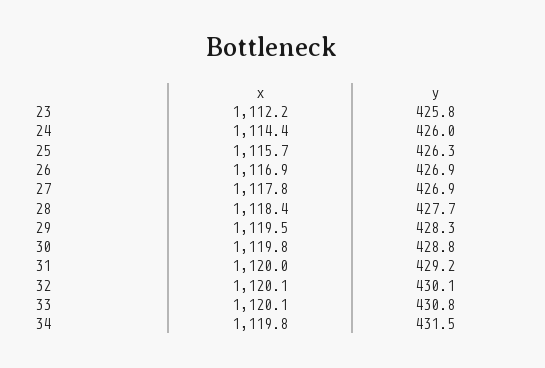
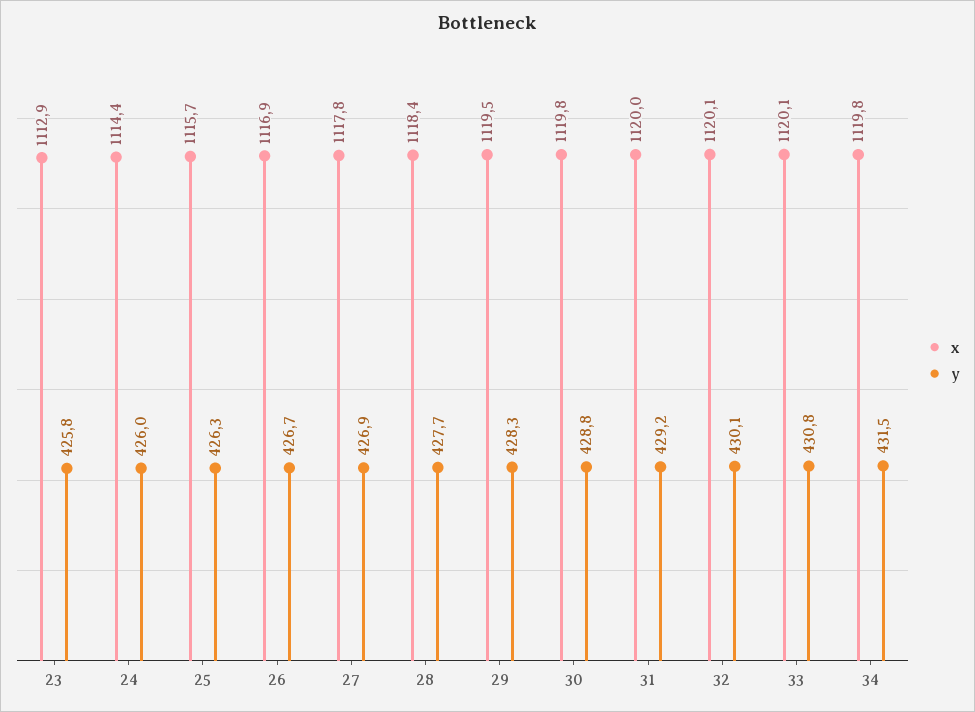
x, 23: 1112.2 -> 1112.9
y, 26: 426.9 -> 426.7

